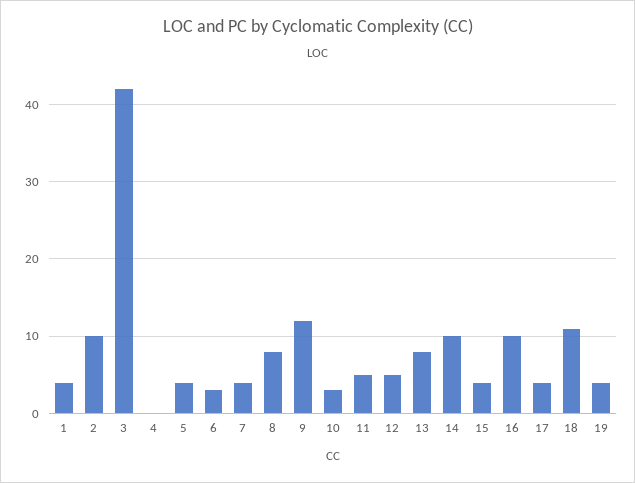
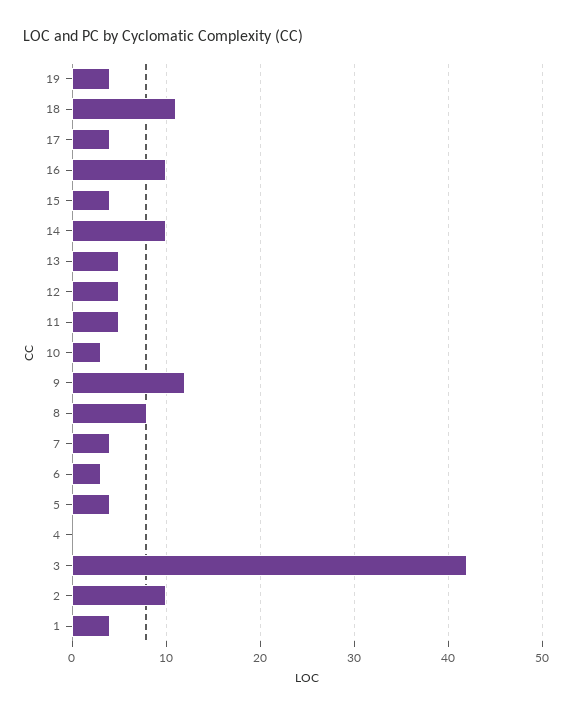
13: 8 -> 5

